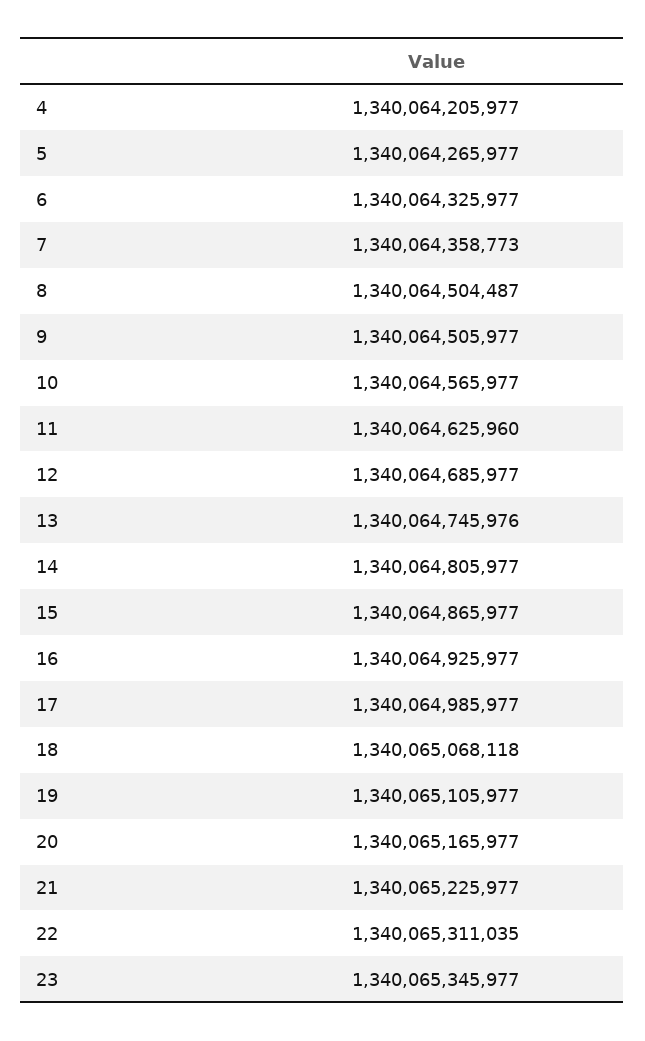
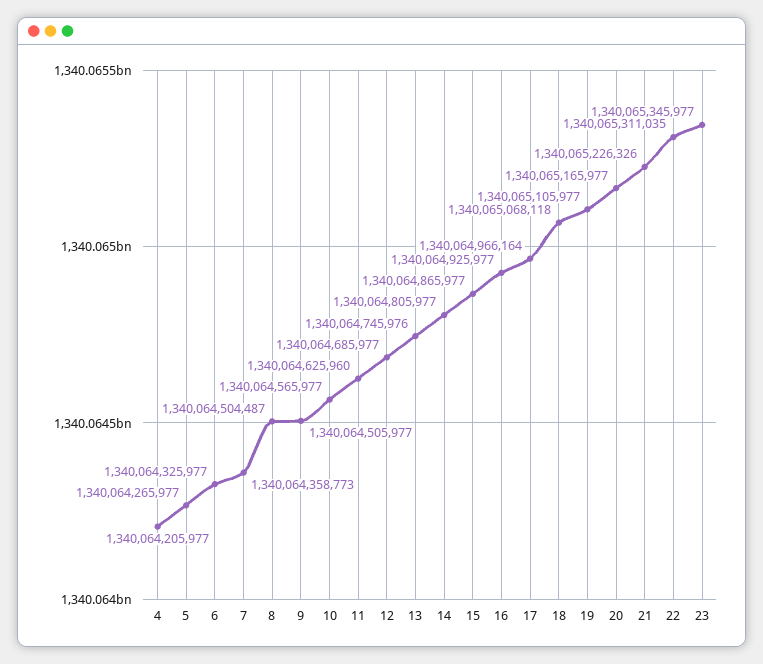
17: 1340064985977 -> 1340064966164
21: 1340065225977 -> 1340065226326

